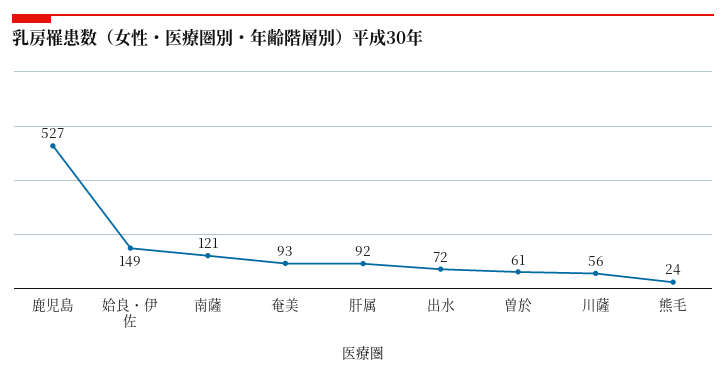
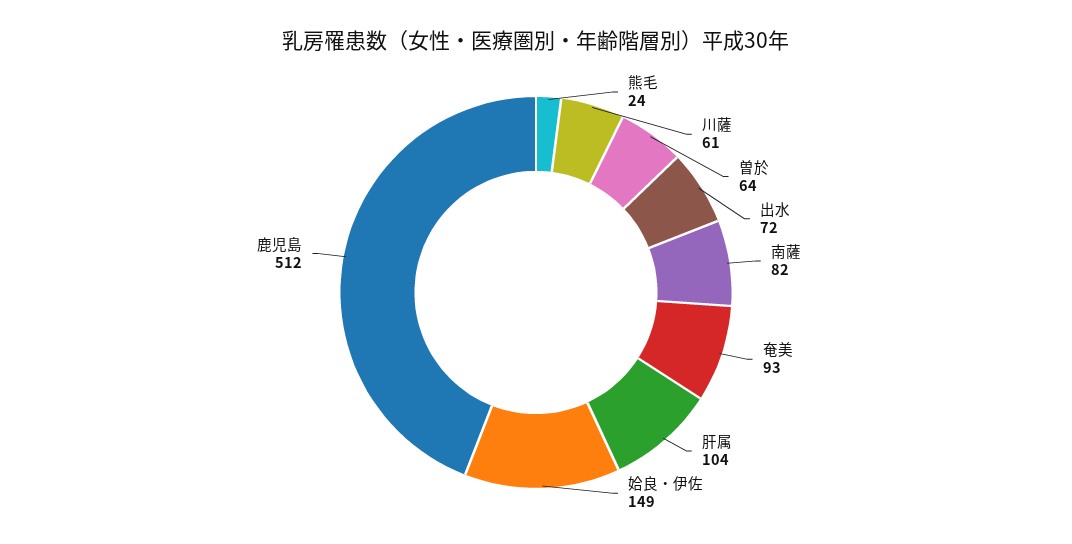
鹿児島: 527 -> 512
南薩: 121 -> 82
肝属: 92 -> 104
曽於: 61 -> 64
川薩: 56 -> 61

